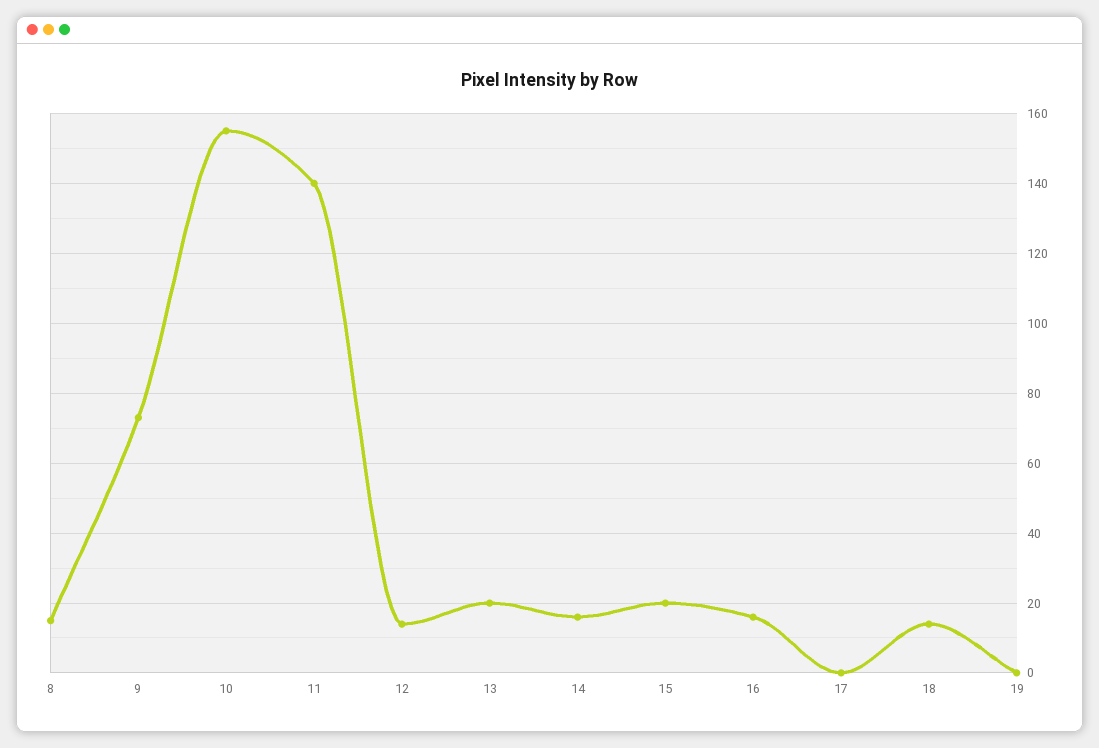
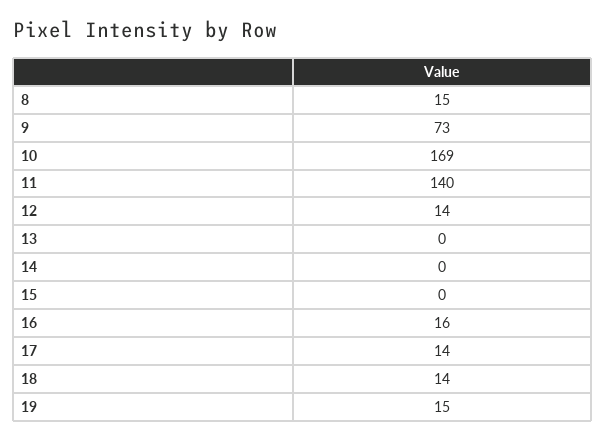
10: 155 -> 169
13: 20 -> 0
14: 15 -> 0
15: 20 -> 0
17: 0 -> 14
19: 0 -> 15

